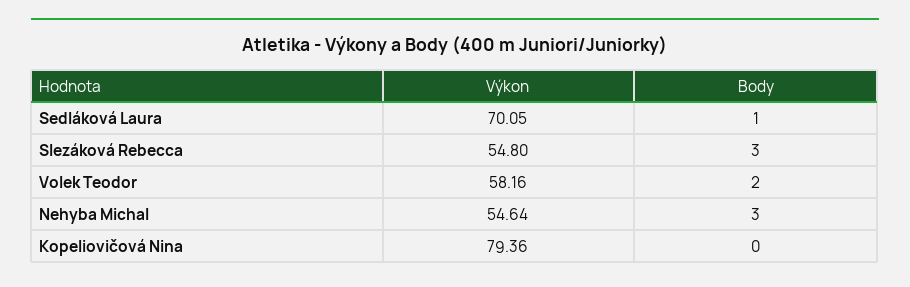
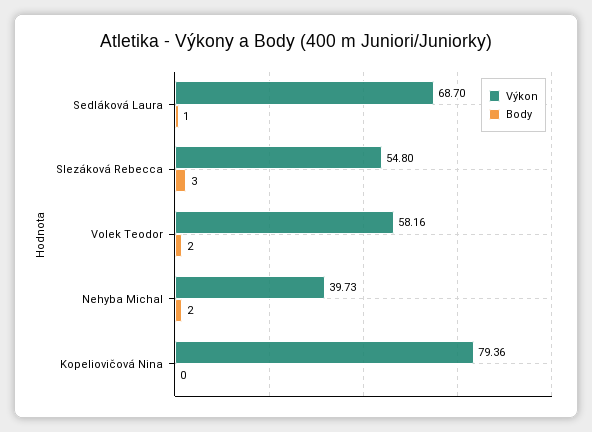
Výkon, Sedláková Laura: 70.05 -> 68.7
Výkon, Nehyba Michal: 54.64 -> 39.73
Body, Nehyba Michal: 3 -> 2

